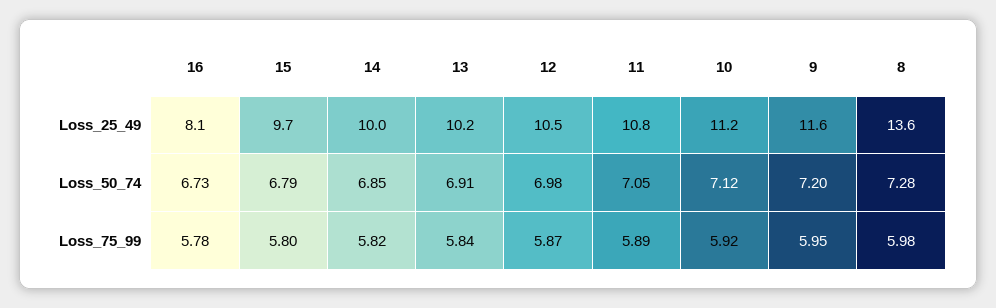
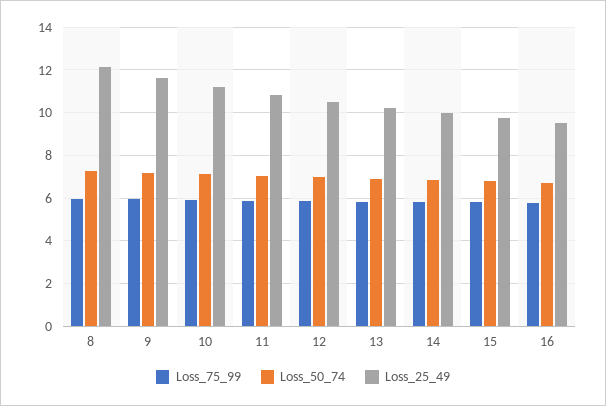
Loss_25_49, 16: 8.1 -> 9.5
Loss_25_49, 8: 13.6 -> 12

